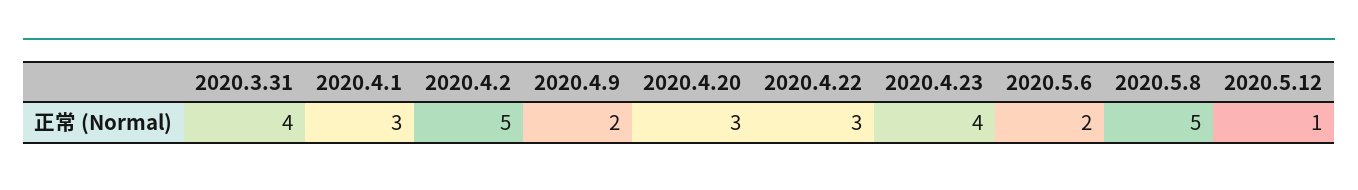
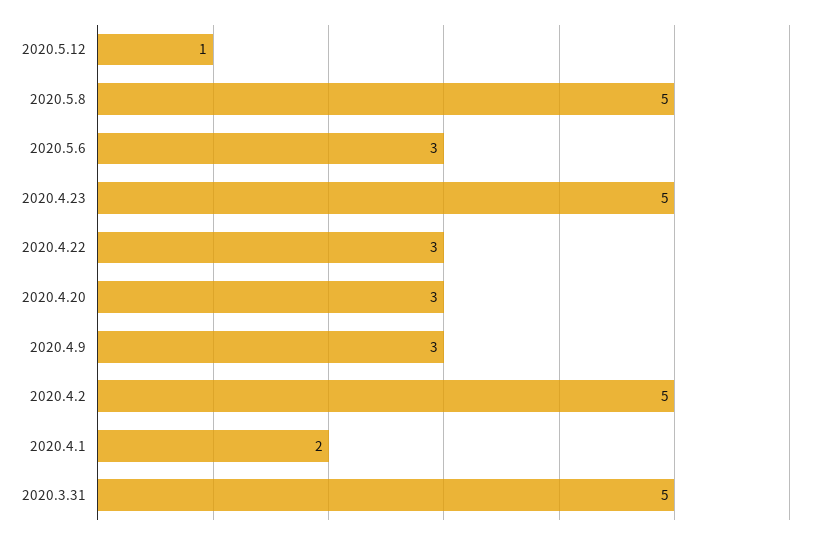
2020.3.31: 4 -> 5
2020.4.1: 3 -> 2
2020.4.9: 2 -> 3
2020.4.23: 4 -> 5
2020.5.6: 2 -> 3

